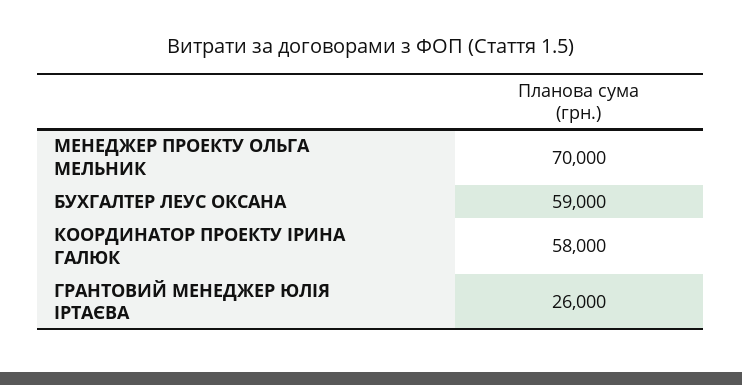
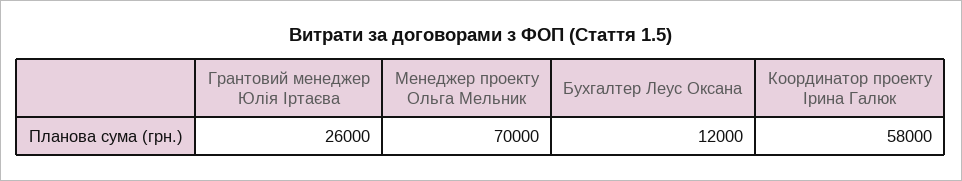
БУХГАЛТЕР ЛЕУС ОКСАНА: 59000 -> 12000

